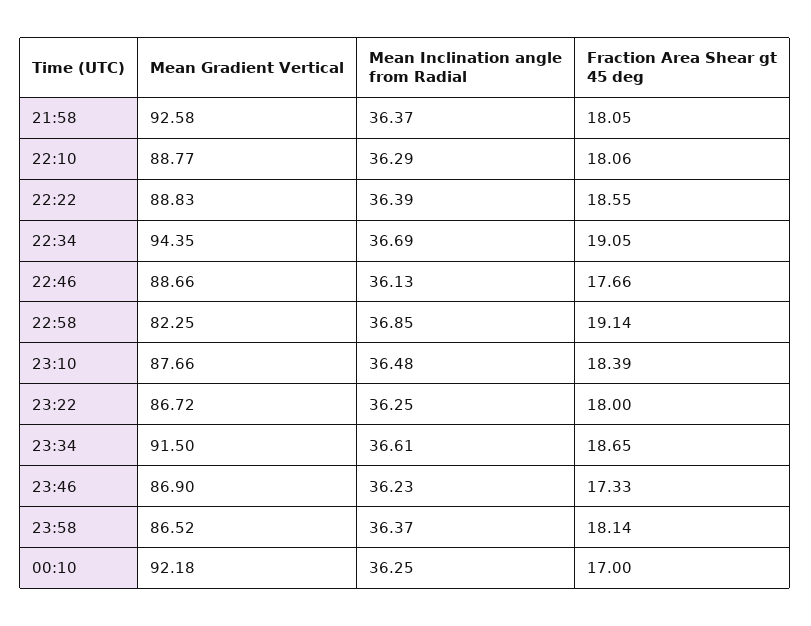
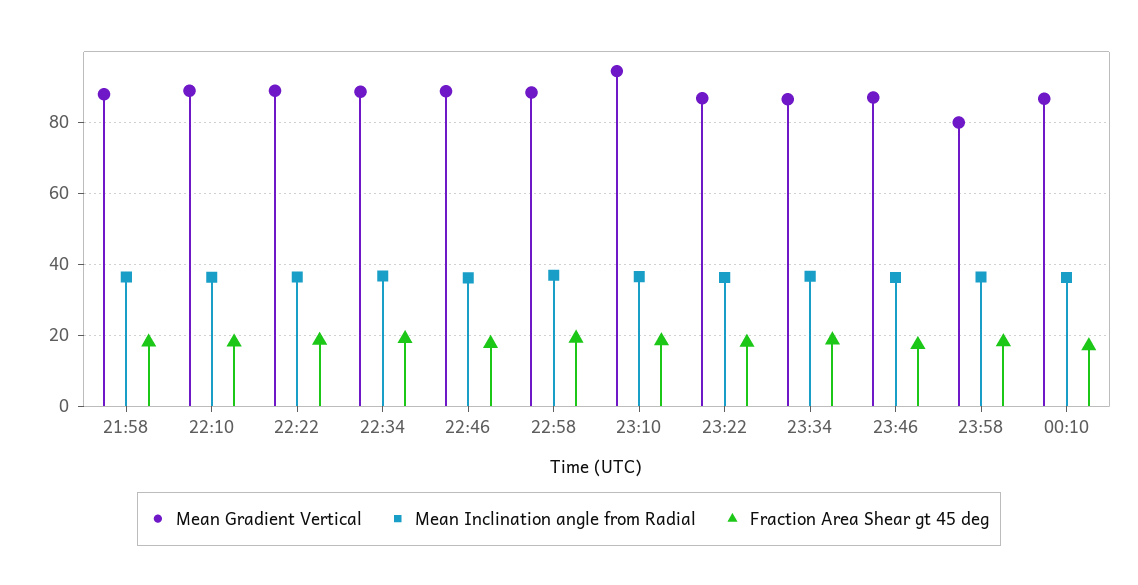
Mean Gradient Vertical, 21:58: 92.58 -> 88
Mean Gradient Vertical, 22:34: 94.35 -> 88
Mean Gradient Vertical, 22:58: 82.25 -> 88
Mean Gradient Vertical, 23:10: 87.66 -> 94
Mean Gradient Vertical, 23:34: 91.5 -> 86
Mean Gradient Vertical, 23:58: 86.52 -> 80
Mean Gradient Vertical, 00:10: 92.18 -> 86

